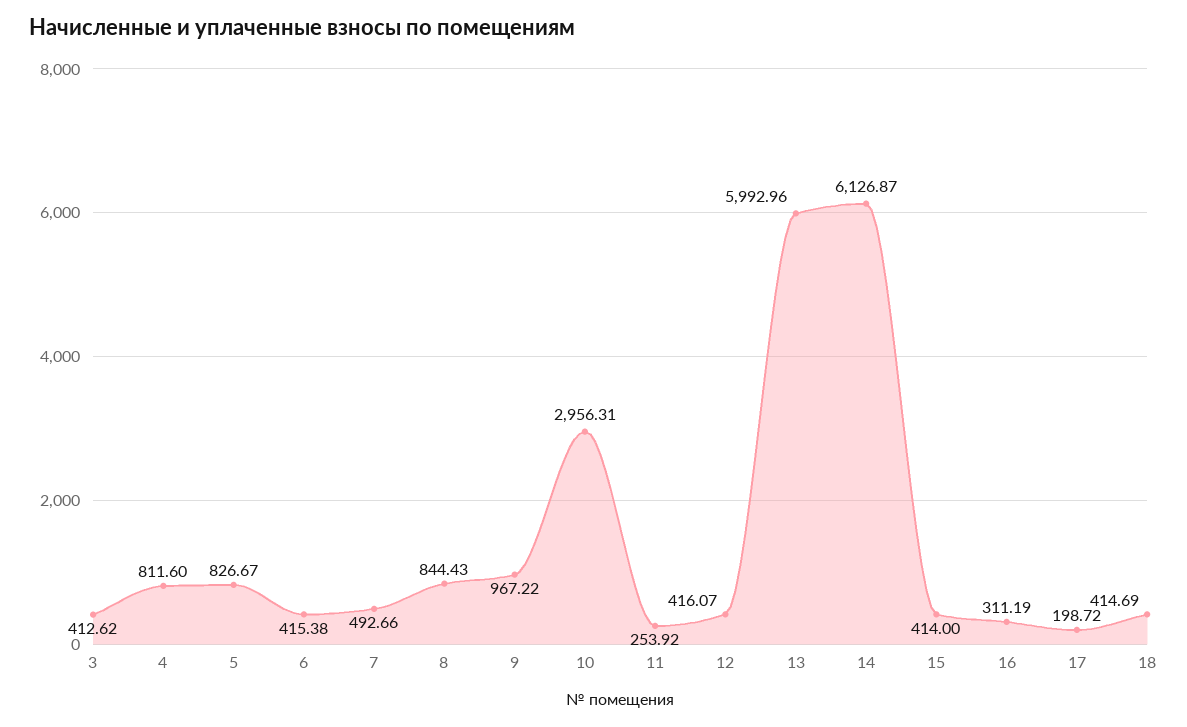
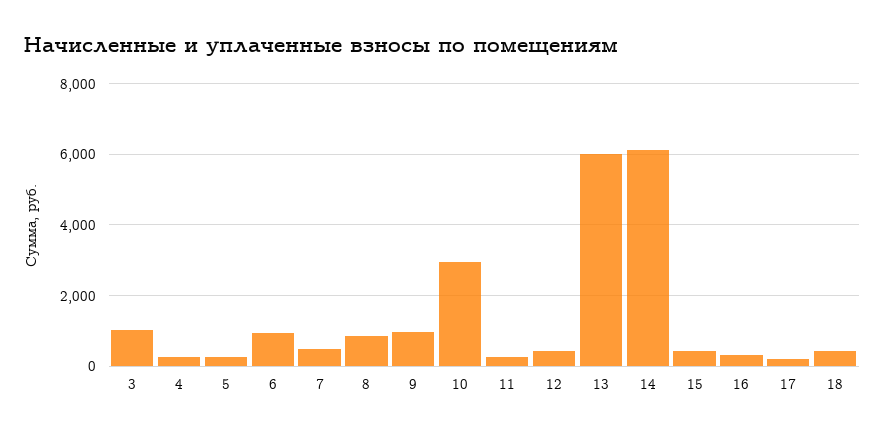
3: 412.62 -> 1000
4: 811.6 -> 200
5: 826.67 -> 200
6: 415.38 -> 1000

